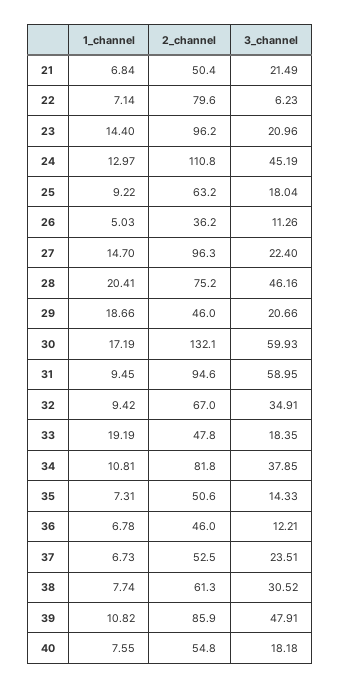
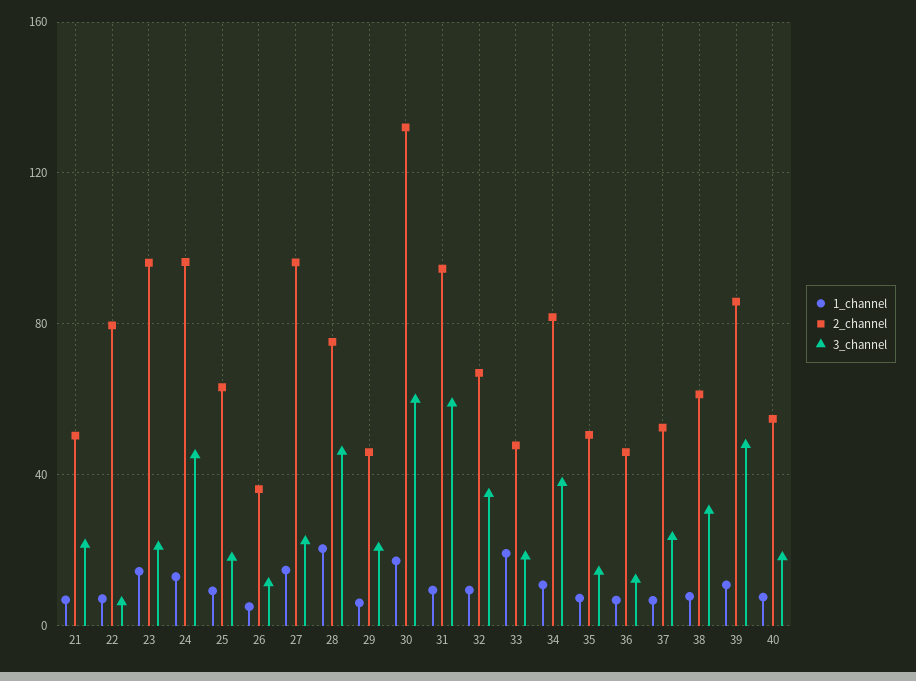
2_channel, 24: 110.8 -> 95
1_channel, 29: 18.66 -> 5

